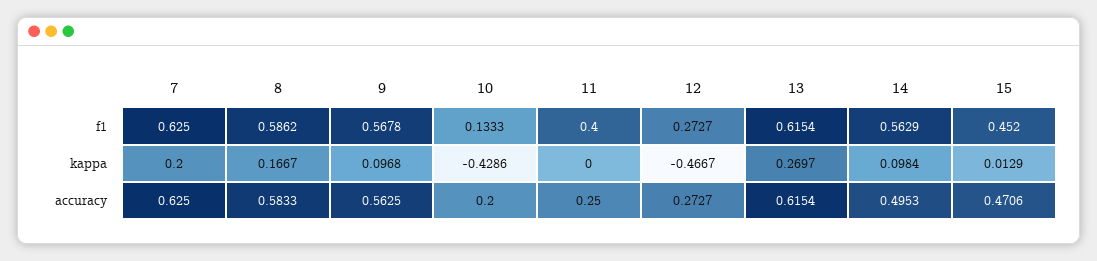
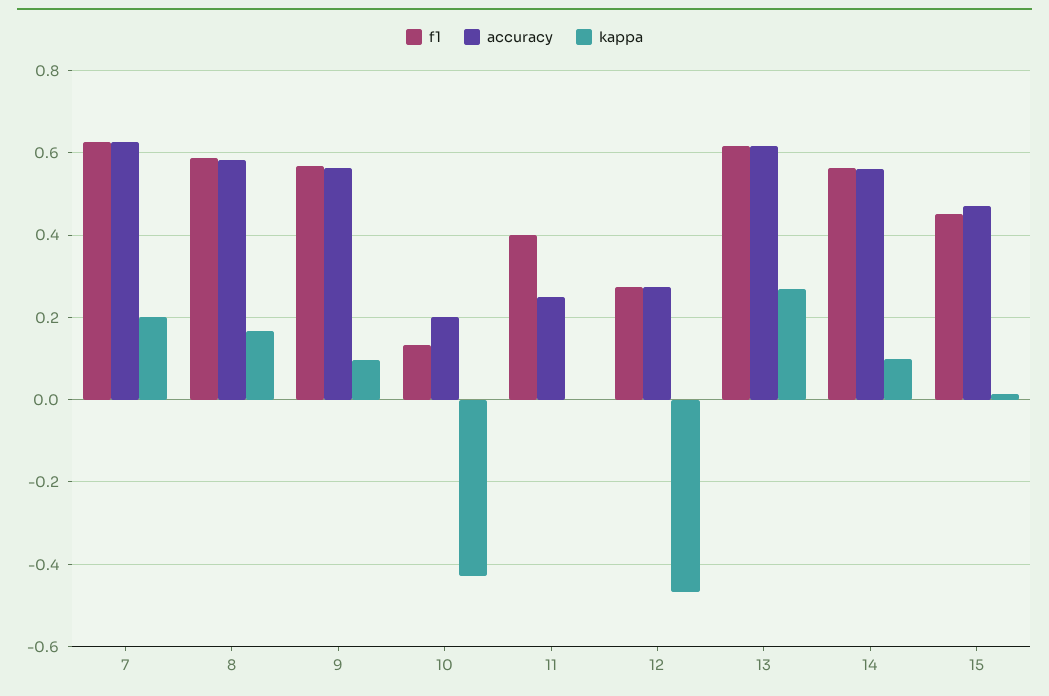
accuracy, 14: 0.4953 -> 0.56

